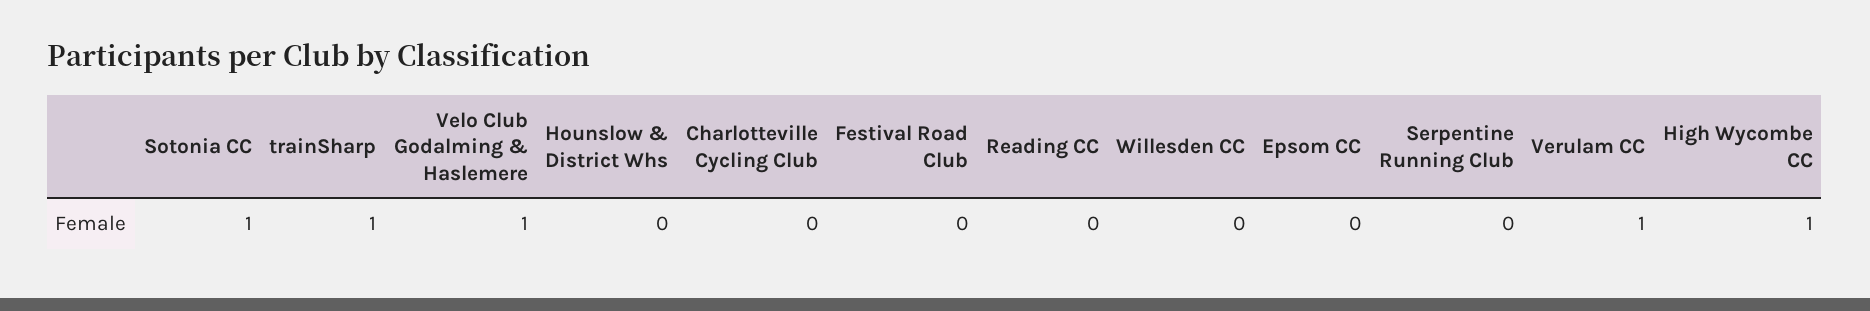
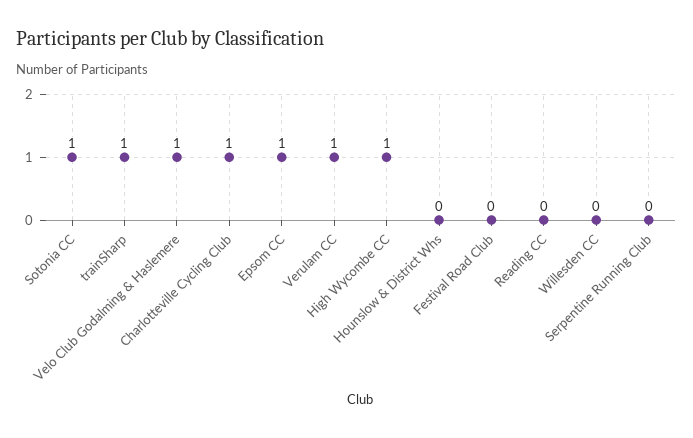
Charlotteville Cycling Club: 0 -> 1
Epsom CC: 0 -> 1

